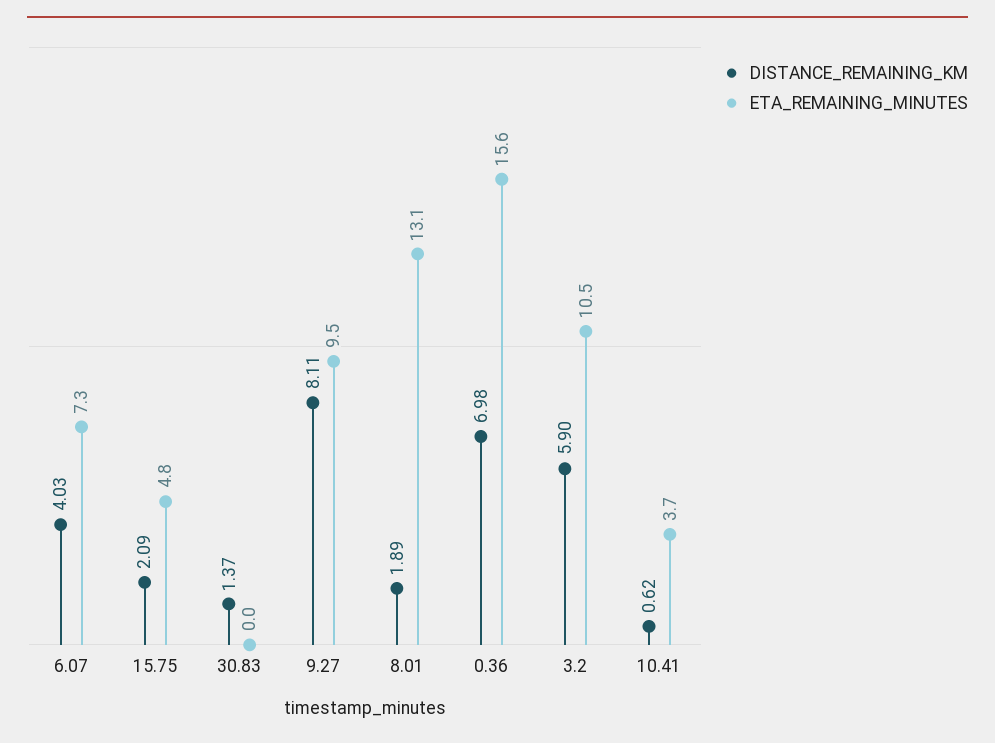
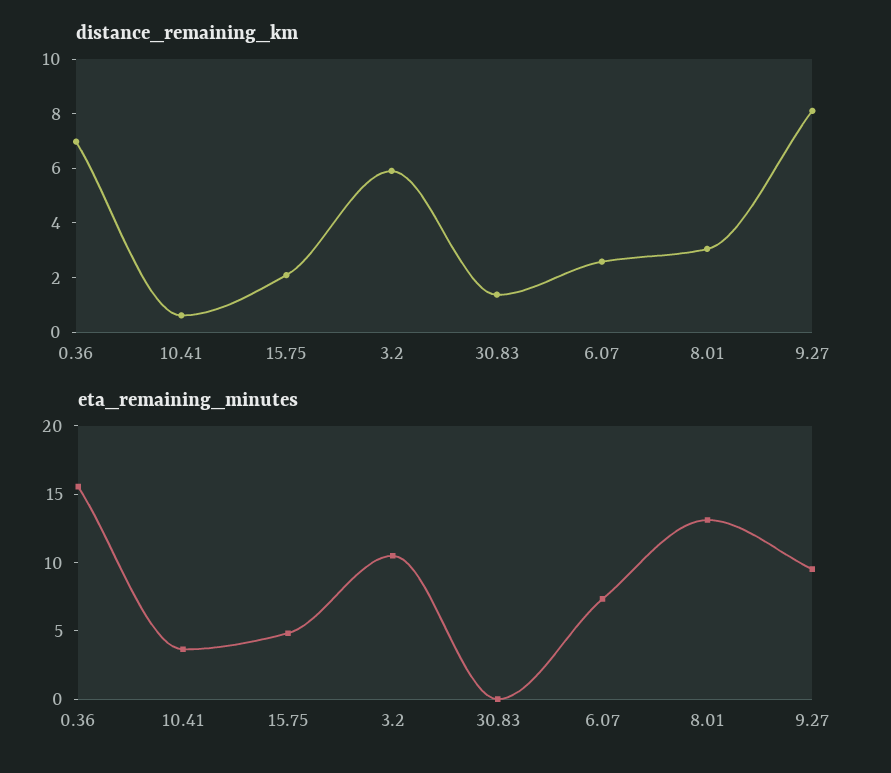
DISTANCE_REMAINING_KM, 6.07: 4.03 -> 2.5
DISTANCE_REMAINING_KM, 8.01: 1.89 -> 3

